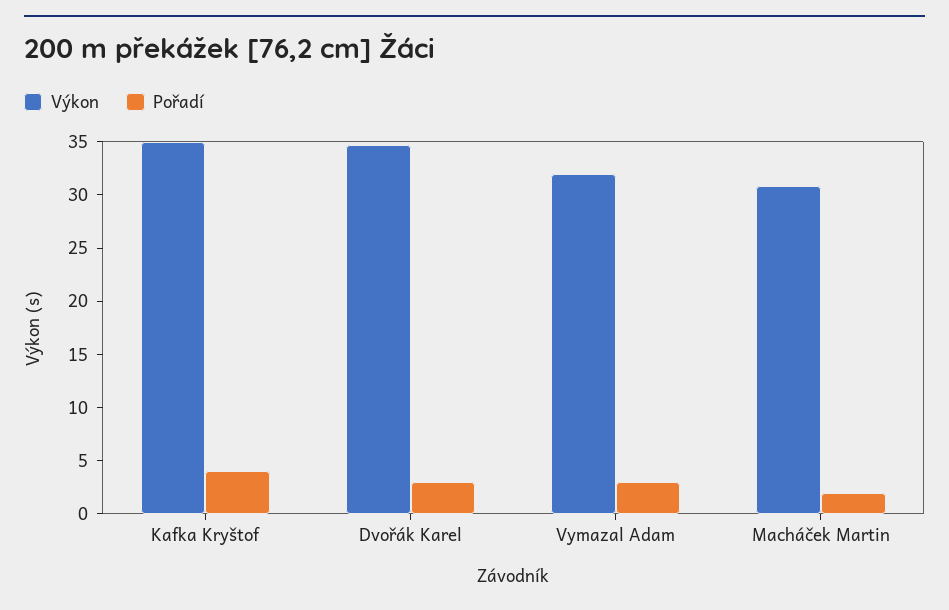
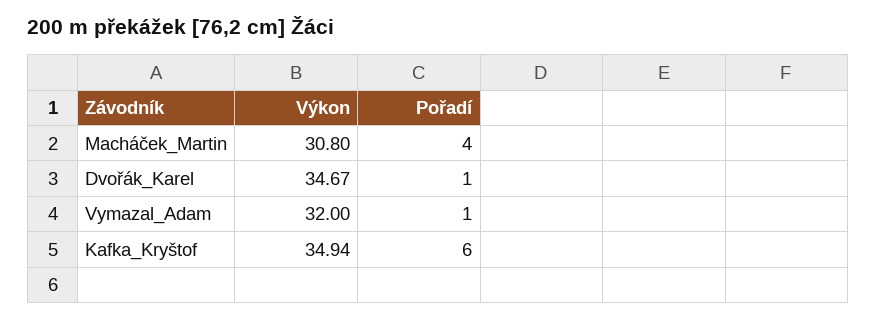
Pořadí, Kafka Kryštof: 4 -> 6
Pořadí, Dvořák Karel: 3 -> 1
Pořadí, Vymazal Adam: 3 -> 1
Pořadí, Macháček Martin: 2 -> 4

